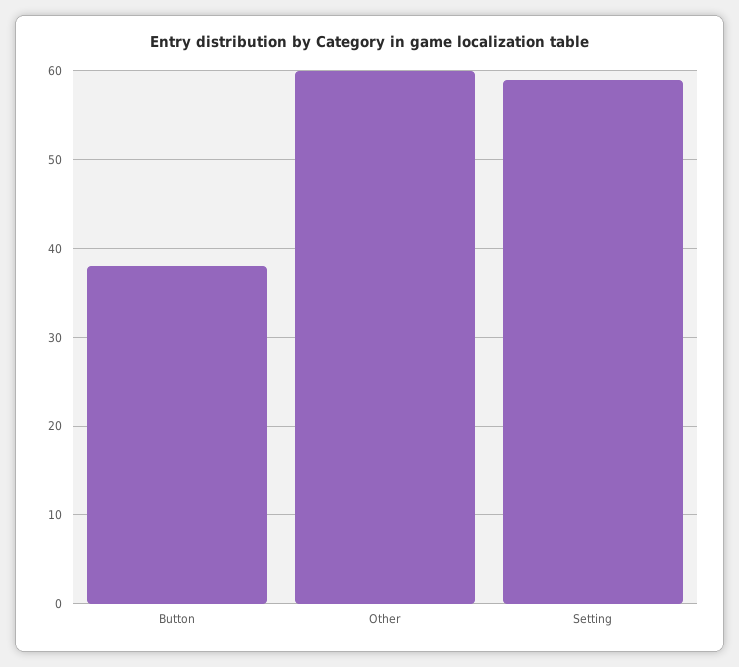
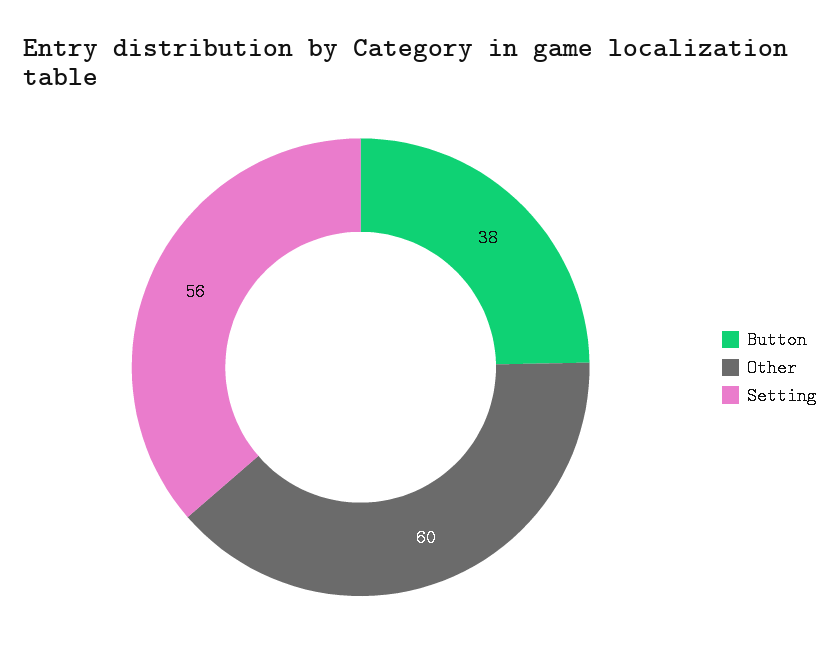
Setting: 59 -> 56

